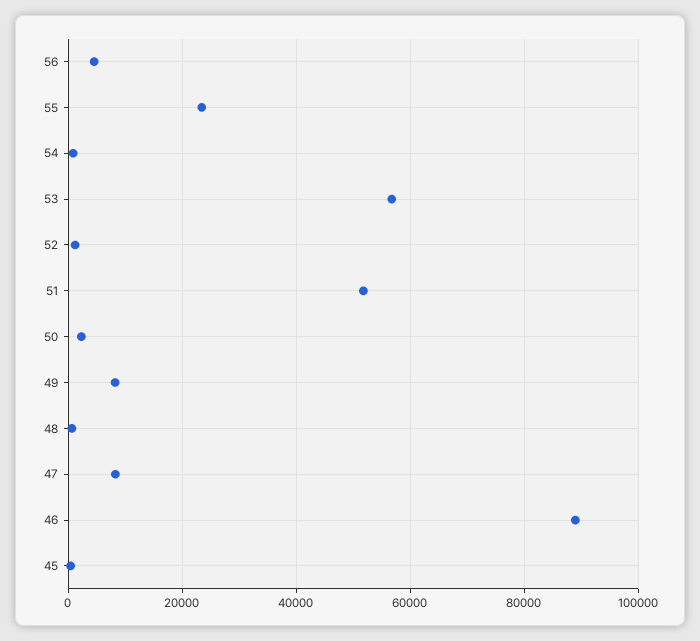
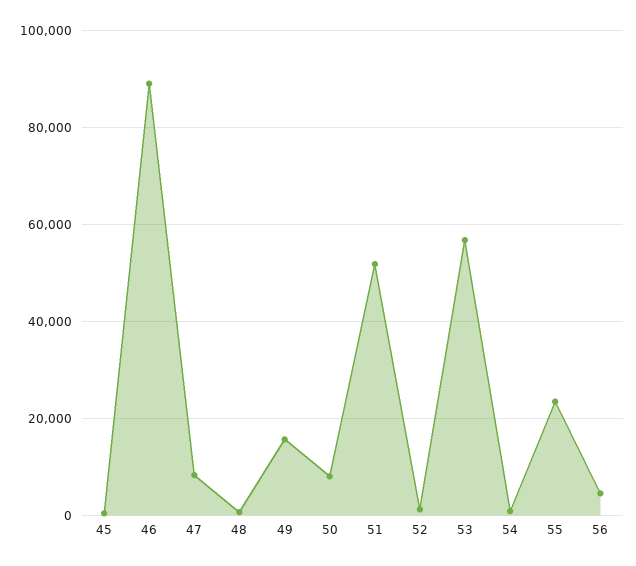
50: 2000 -> 8000
49: 8000 -> 16000

